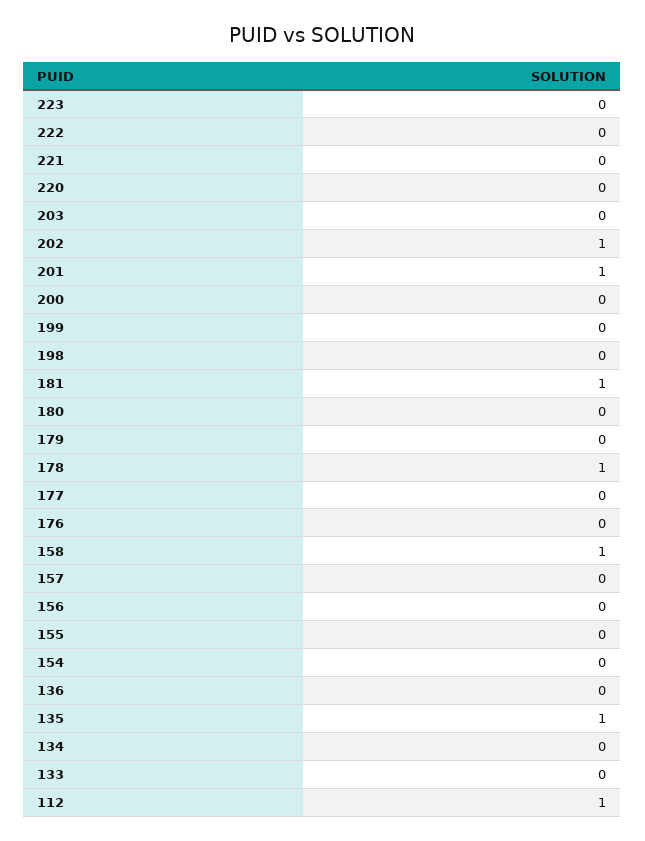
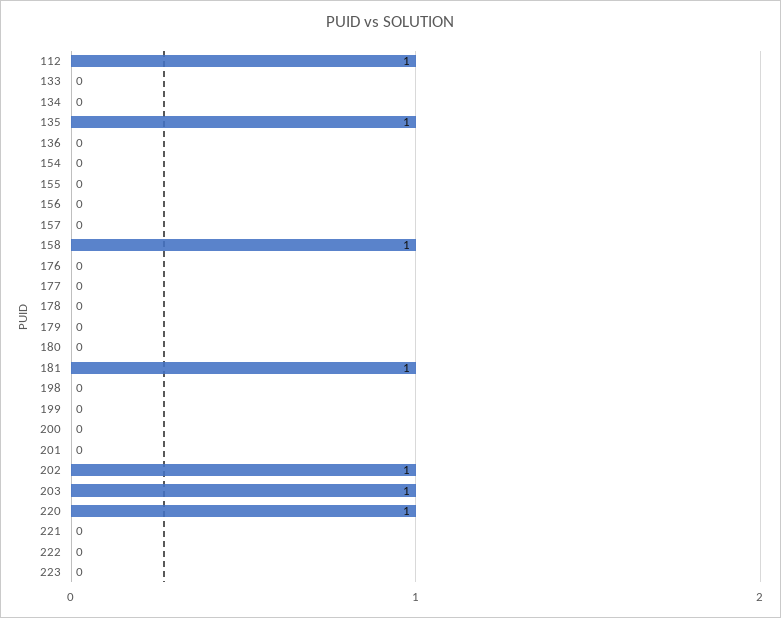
220: 0 -> 1
203: 0 -> 1
201: 1 -> 0
178: 1 -> 0

